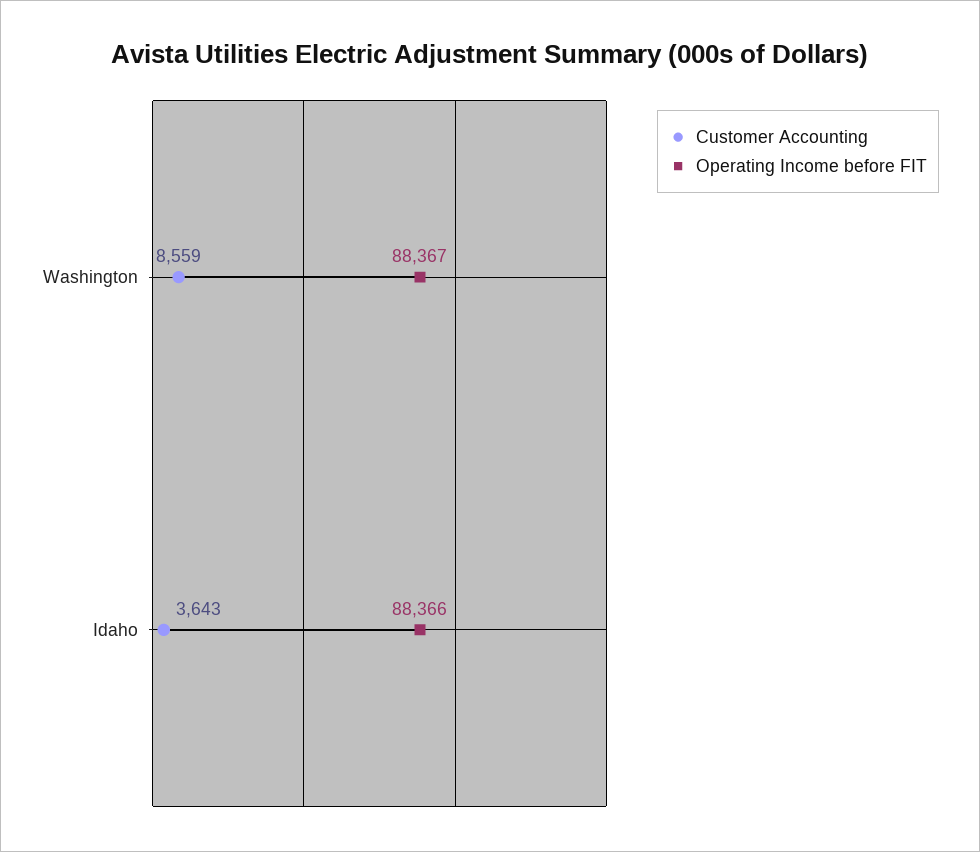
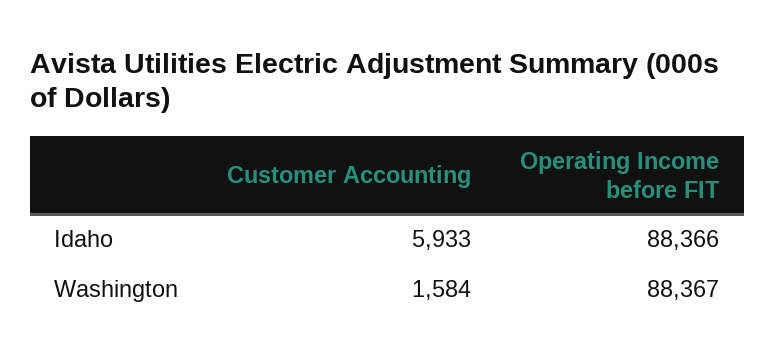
Customer Accounting, Washington: 8559 -> 1584
Customer Accounting, Idaho: 3643 -> 5933

